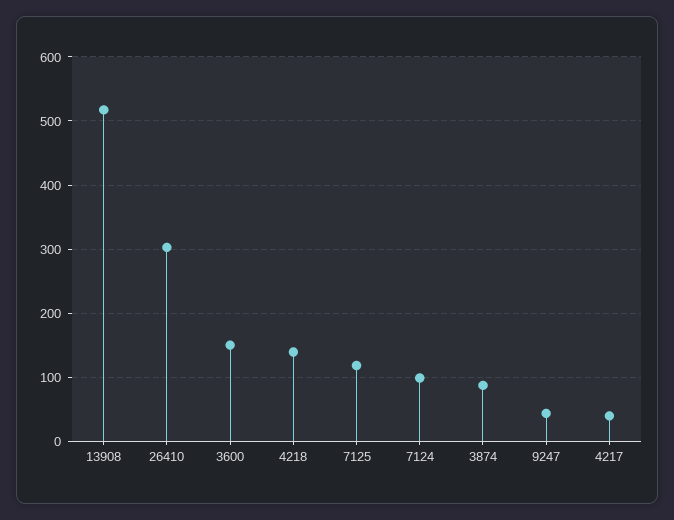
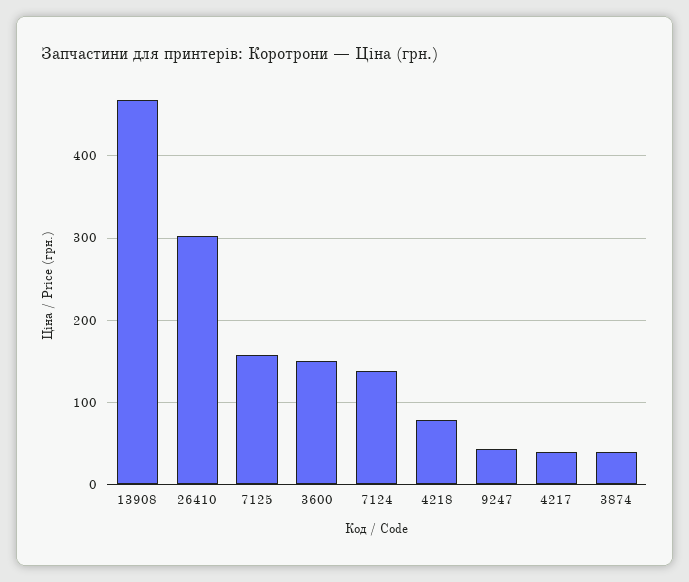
13908: 520 -> 470
4218: 140 -> 80
7125: 120 -> 160
7124: 100 -> 140
3874: 90 -> 40

